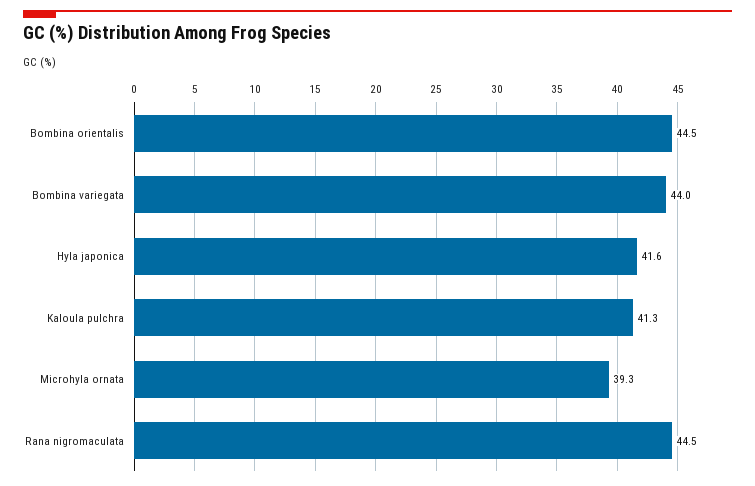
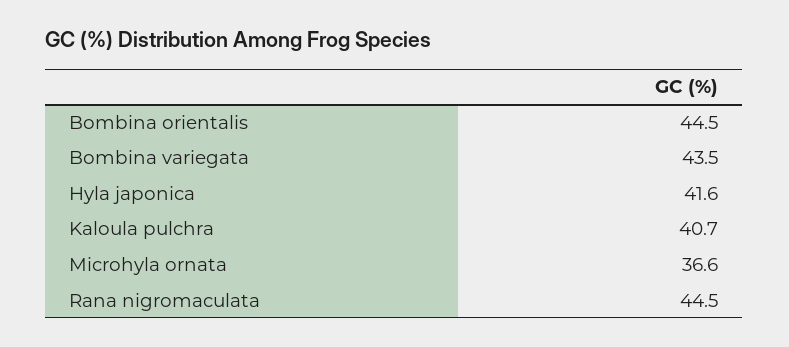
Bombina variegata: 44 -> 43.5
Kaloula pulchra: 41.3 -> 40.7
Microhyla ornata: 39.3 -> 36.6

